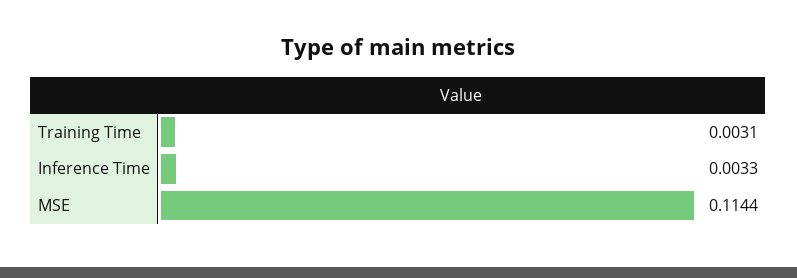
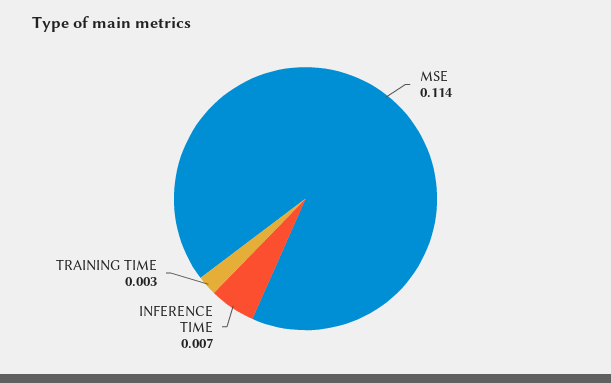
Inference Time: 0.0033 -> 0.007

